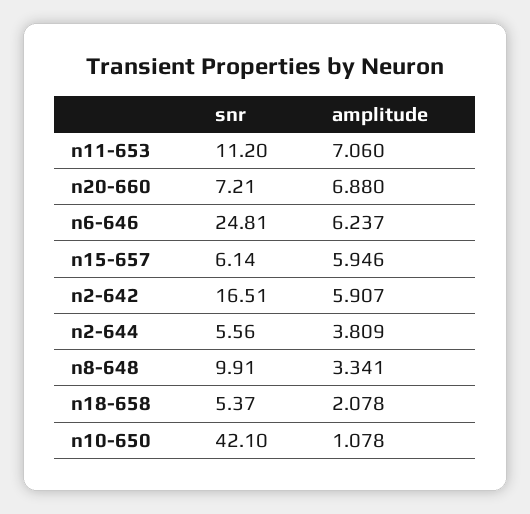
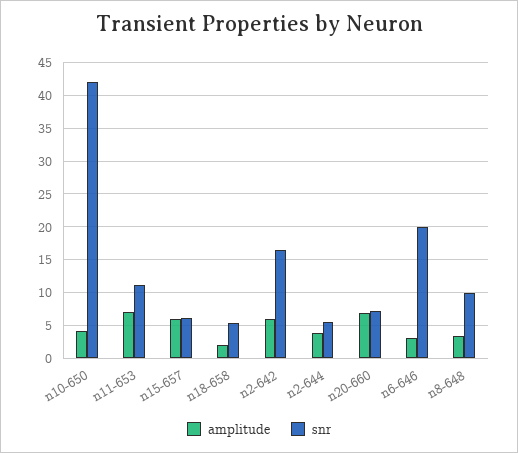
snr, n6-646: 24.81 -> 20
amplitude, n6-646: 6.237 -> 3
amplitude, n10-650: 1.078 -> 4

